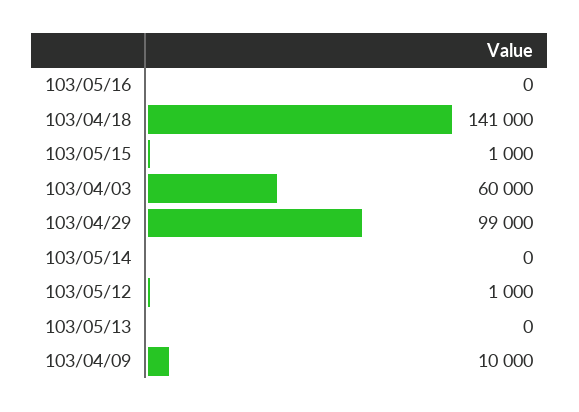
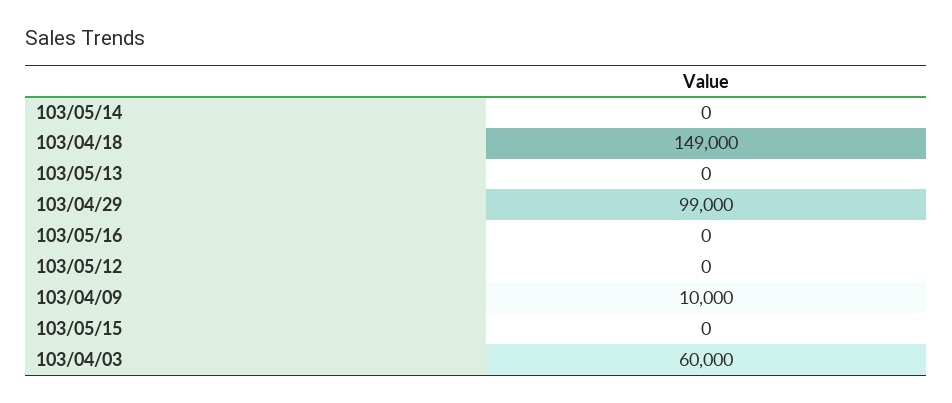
103/04/18: 141000 -> 149000
103/05/15: 1000 -> 0
103/05/12: 1000 -> 0

